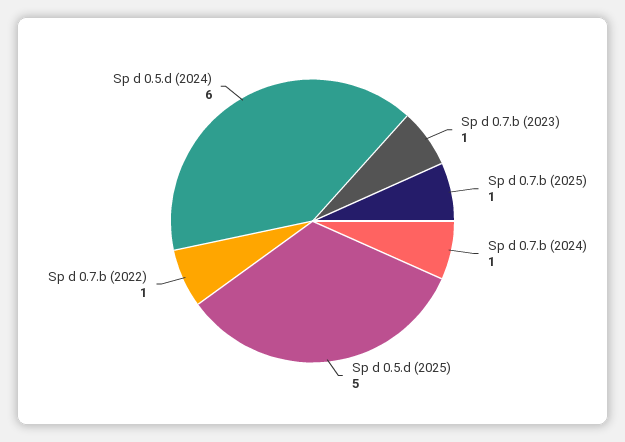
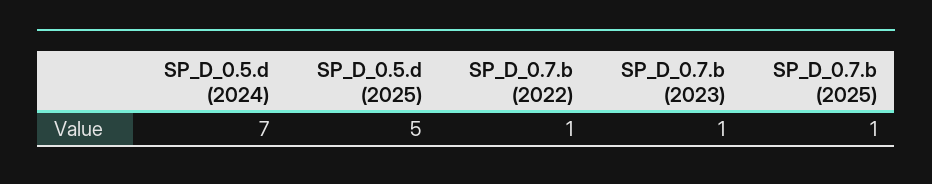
Sp d 0.7.b (2024): 1 -> none
Sp d 0.5.d (2024): 6 -> 7

